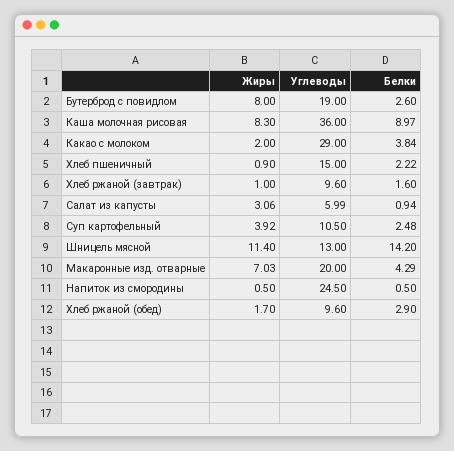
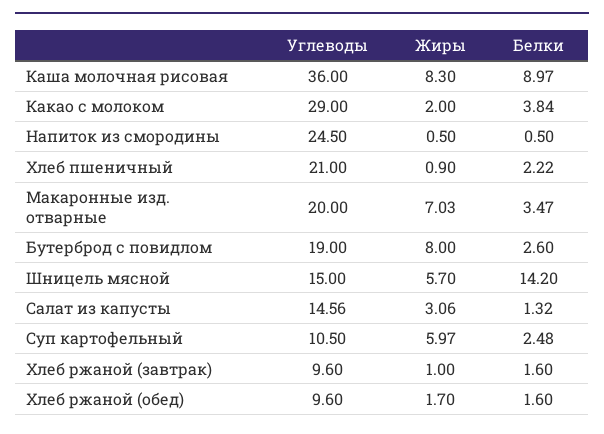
Углеводы, Хлеб пшеничный: 15 -> 21
Углеводы, Салат из капусты: 5.99 -> 14.56
Белки, Салат из капусты: 0.94 -> 1.32
Жиры, Суп картофельный: 3.92 -> 5.97
Жиры, Шницель мясной: 11.4 -> 5.7
Углеводы, Шницель мясной: 13 -> 15
Белки, Макаронные изд. отварные: 4.29 -> 3.47
Белки, Хлеб ржаной (обед): 2.9 -> 1.6

